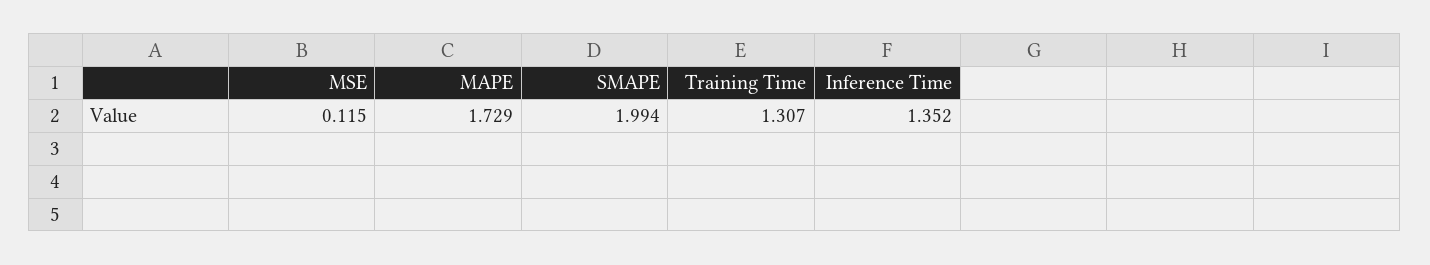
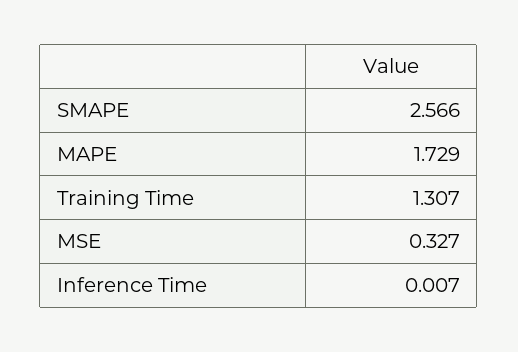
MSE: 0.115 -> 0.327
SMAPE: 1.994 -> 2.566
Inference Time: 1.352 -> 0.007

